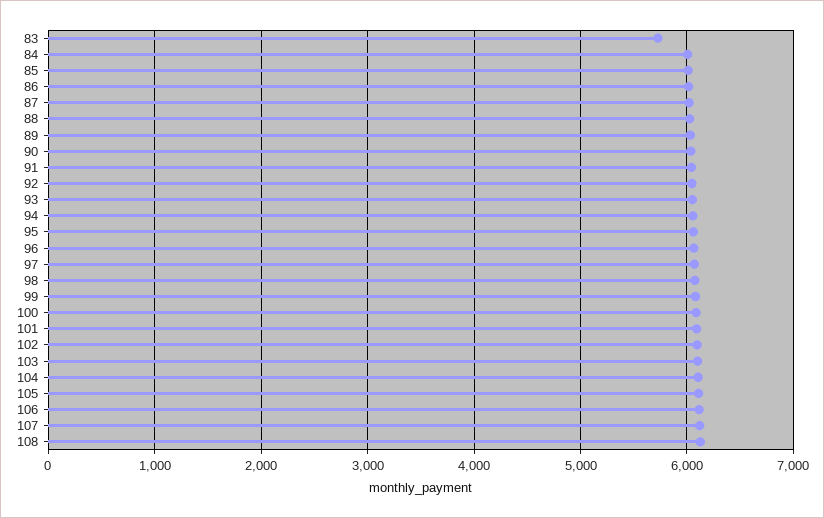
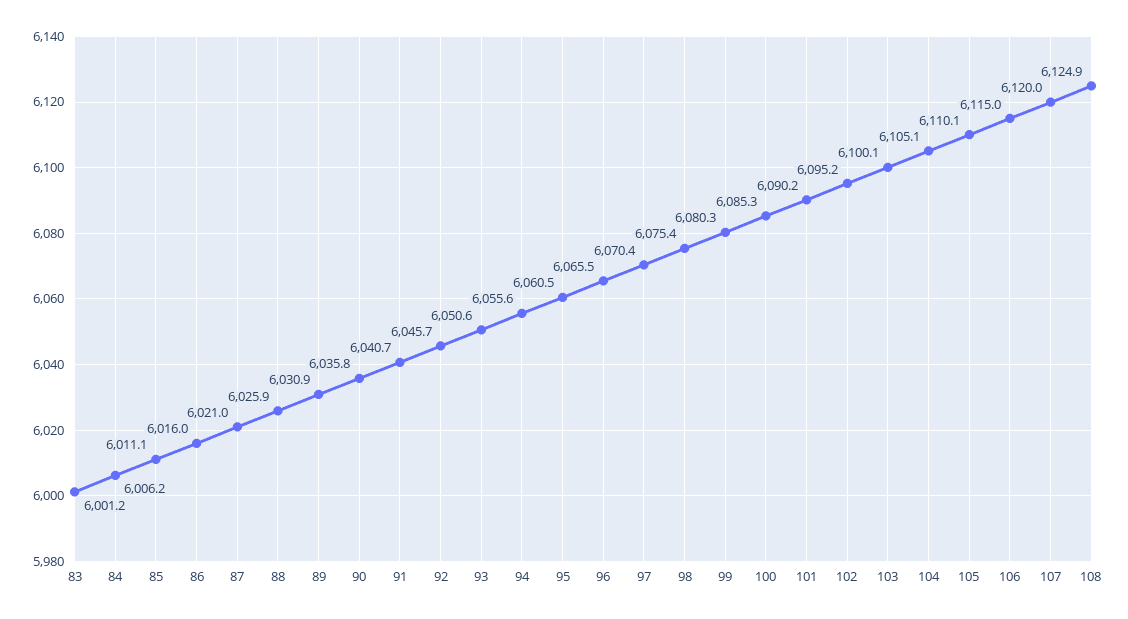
83: 5700 -> 6001.2

